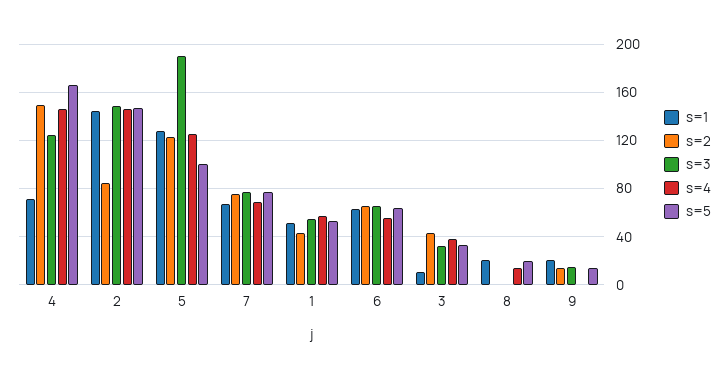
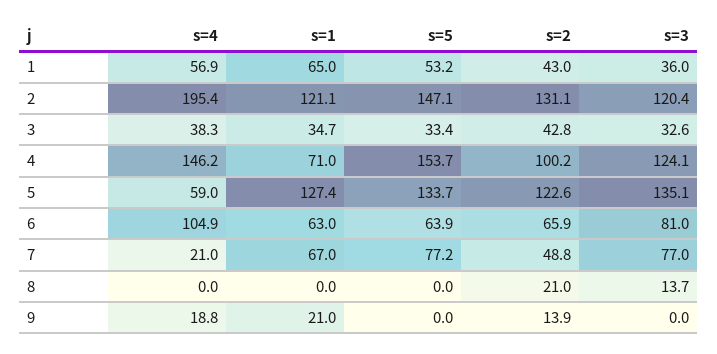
s=2, 4: 150 -> 100.2
s=5, 4: 165 -> 153.7
s=1, 2: 145 -> 121.1
s=2, 2: 85 -> 131.1
s=3, 2: 150 -> 120.4
s=4, 2: 145 -> 195.4
s=3, 5: 190 -> 135.1
s=4, 5: 125 -> 59
s=5, 5: 100 -> 133.7
s=2, 7: 75 -> 48.8
s=4, 7: 70 -> 21
s=1, 1: 50 -> 65
s=3, 1: 55 -> 36
s=3, 6: 65 -> 81
s=4, 6: 55 -> 104.9
s=1, 3: 10 -> 34.7
s=1, 8: 20 -> 0
s=2, 8: 0 -> 21
s=3, 8: 0 -> 13.7
s=4, 8: 15 -> 0
s=5, 8: 20 -> 0
s=3, 9: 15 -> 0
s=4, 9: 0 -> 18.8
s=5, 9: 15 -> 0

